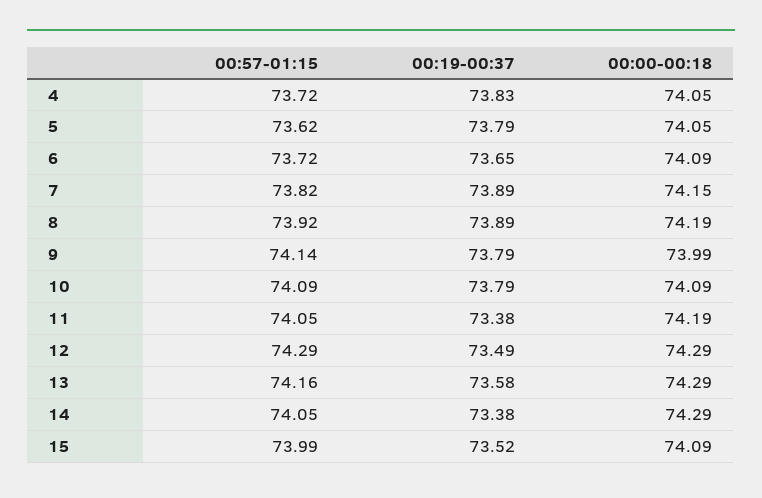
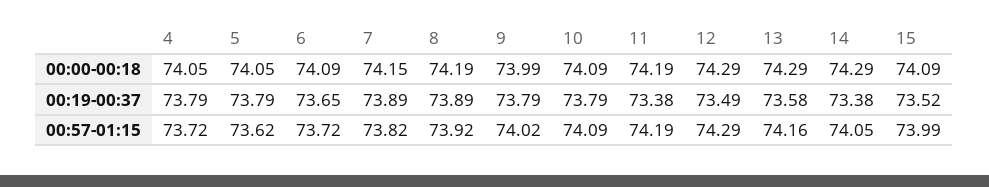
00:19-00:37, 4: 73.83 -> 73.79
00:57-01:15, 9: 74.14 -> 74.02
00:57-01:15, 11: 74.05 -> 74.19

